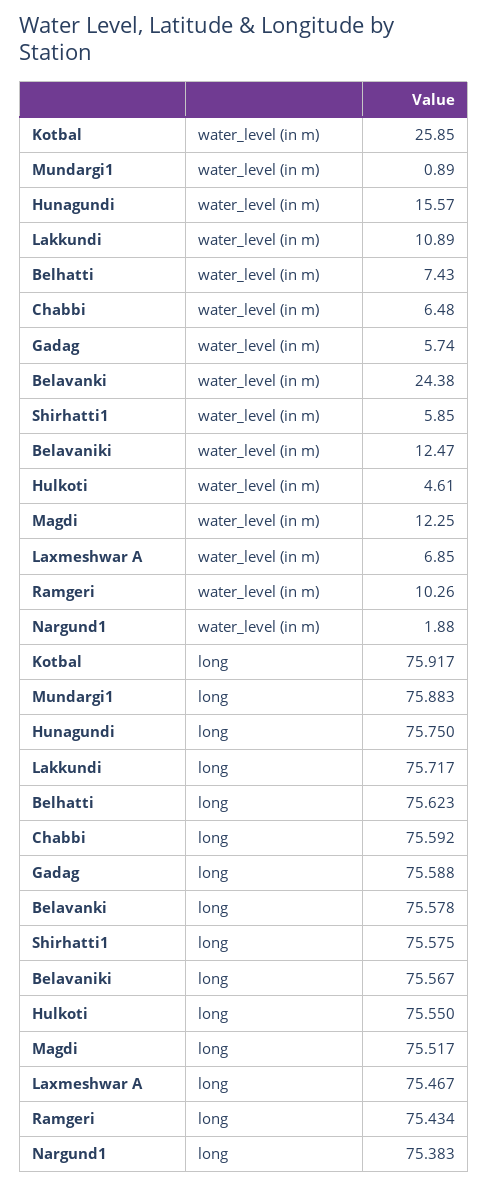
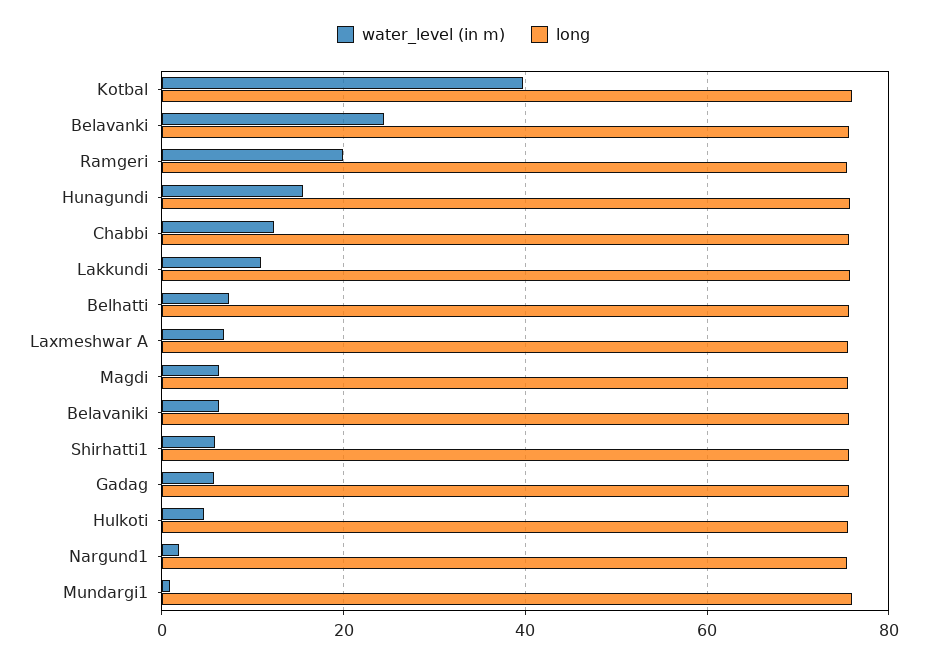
water_level (in m), Kotbal: 25.85 -> 40
water_level (in m), Chabbi: 6.48 -> 12
water_level (in m), Belavaniki: 12.47 -> 6
water_level (in m), Magdi: 12.25 -> 6
water_level (in m), Ramgeri: 10.26 -> 20

